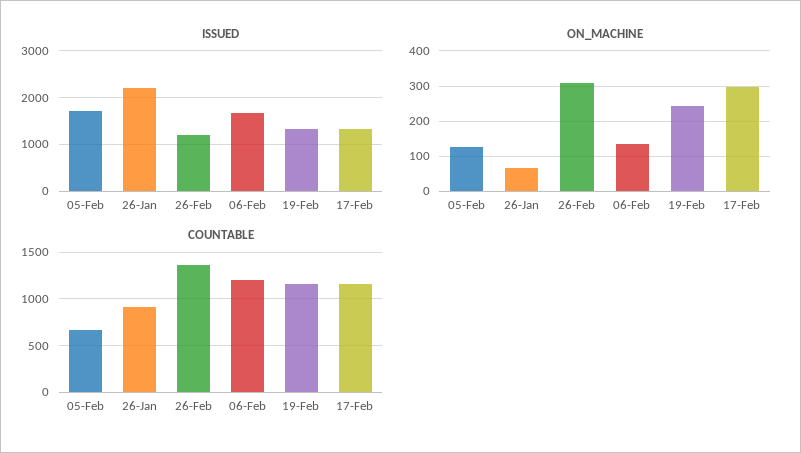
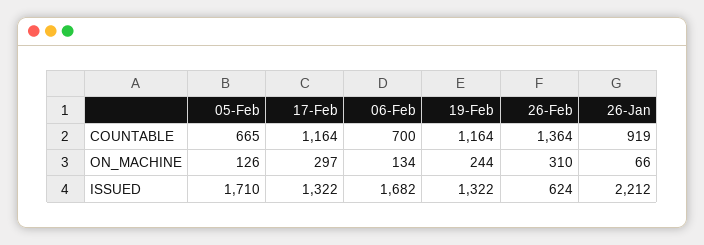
ISSUED, 26-Feb: 1200 -> 624
COUNTABLE, 06-Feb: 1200 -> 700

